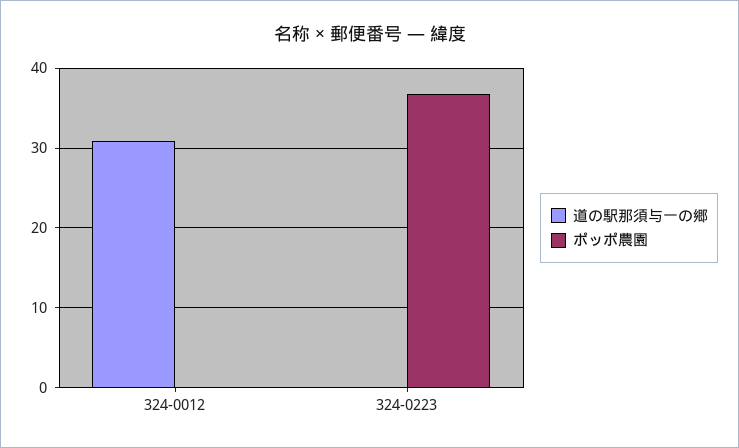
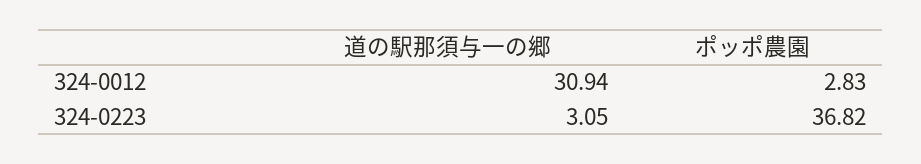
ポッポ農園, 324-0012: 0 -> 2.83
道の駅那須与一の郷, 324-0223: 0 -> 3.05

